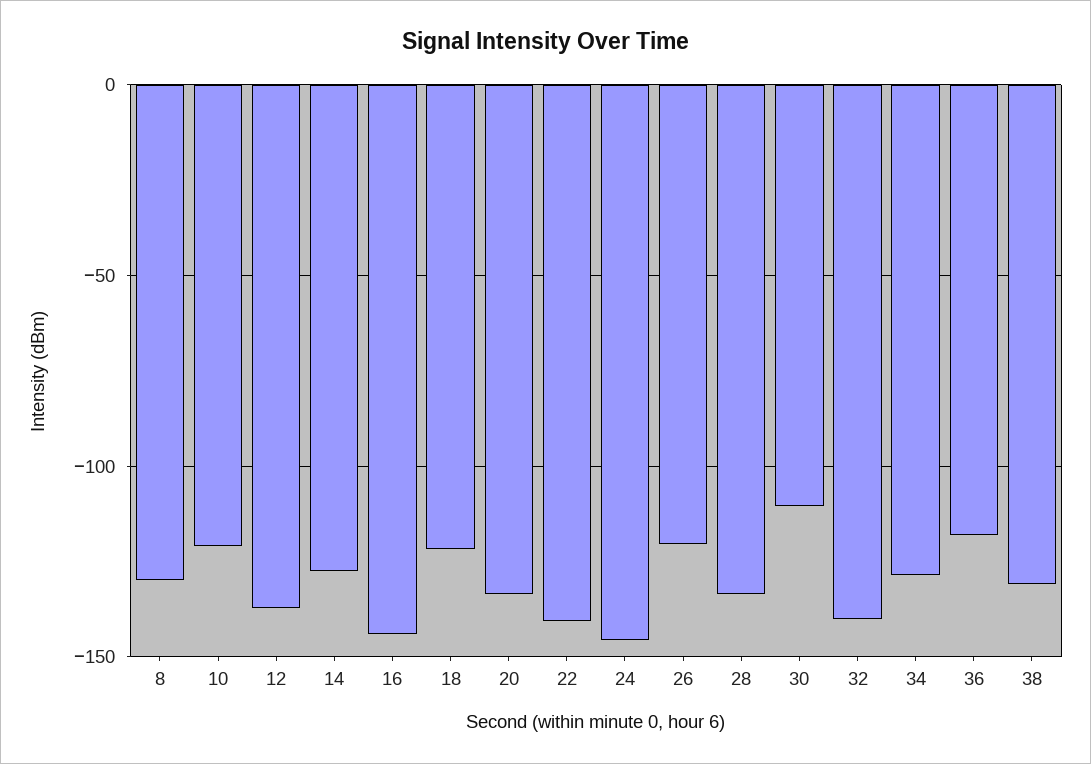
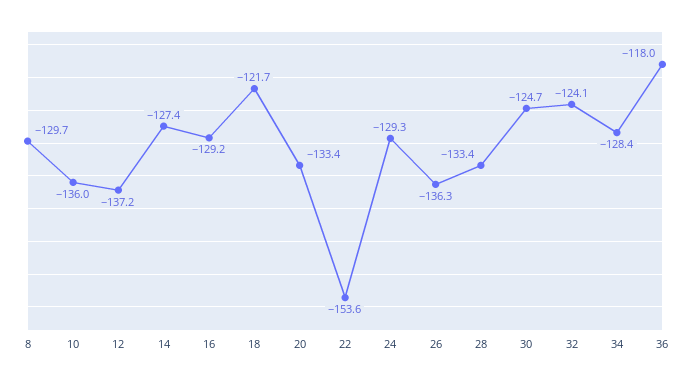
10: -120 -> -136
16: -145 -> -129.2
22: -140 -> -153.6
24: -145 -> -129.3
26: -120 -> -136.3
30: -110 -> -124.7
32: -140 -> -124.1
38: -130 -> none

